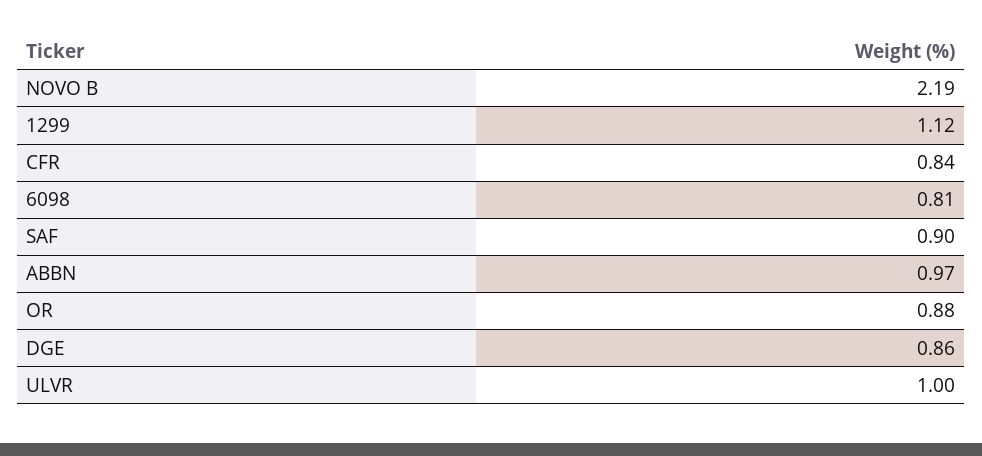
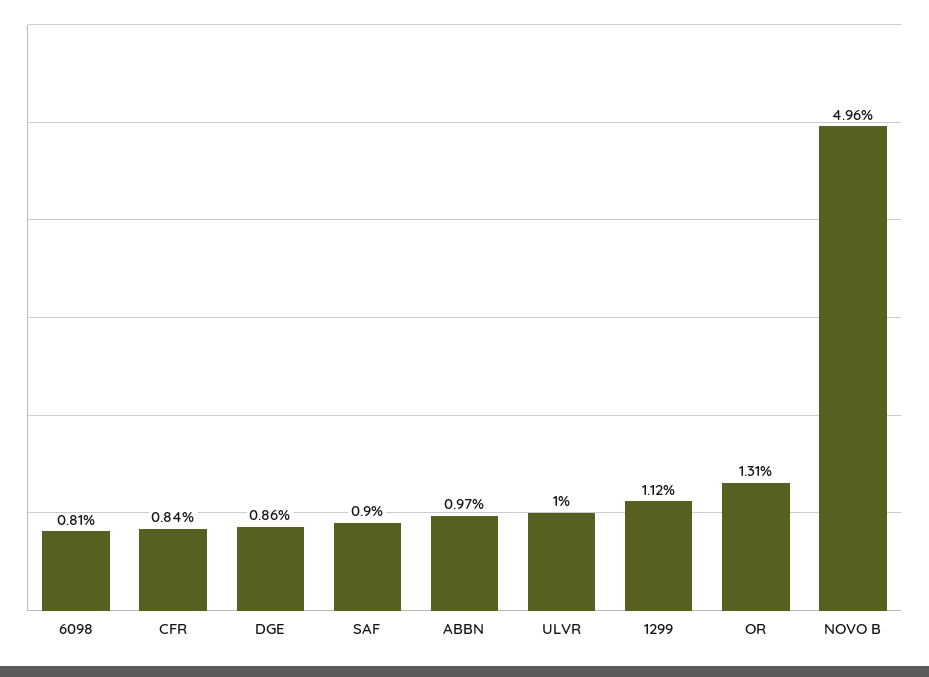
NOVO B: 2.19 -> 4.96
OR: 0.88 -> 1.31

